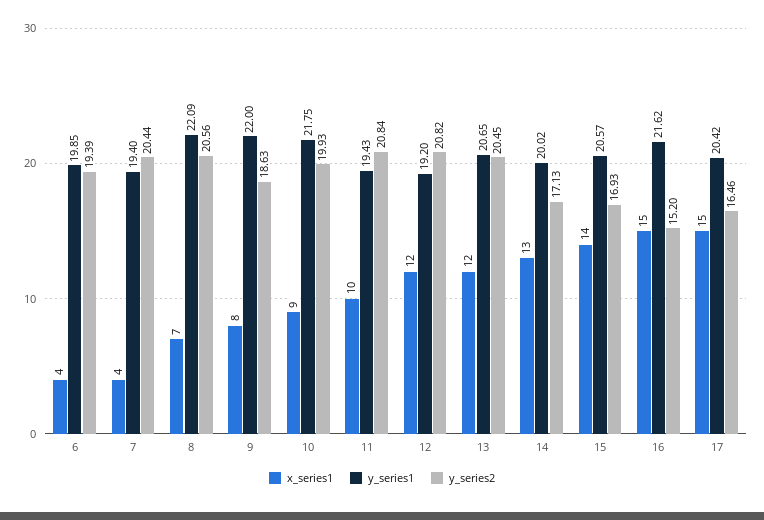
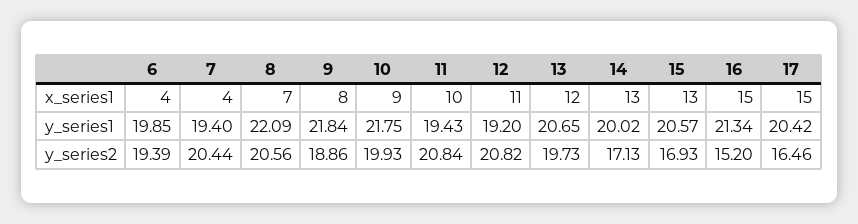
y_series1, 9: 22 -> 21.84
y_series2, 9: 18.63 -> 18.86
x_series1, 12: 12 -> 11
y_series2, 13: 20.45 -> 19.73
x_series1, 15: 14 -> 13
y_series1, 16: 21.62 -> 21.34

